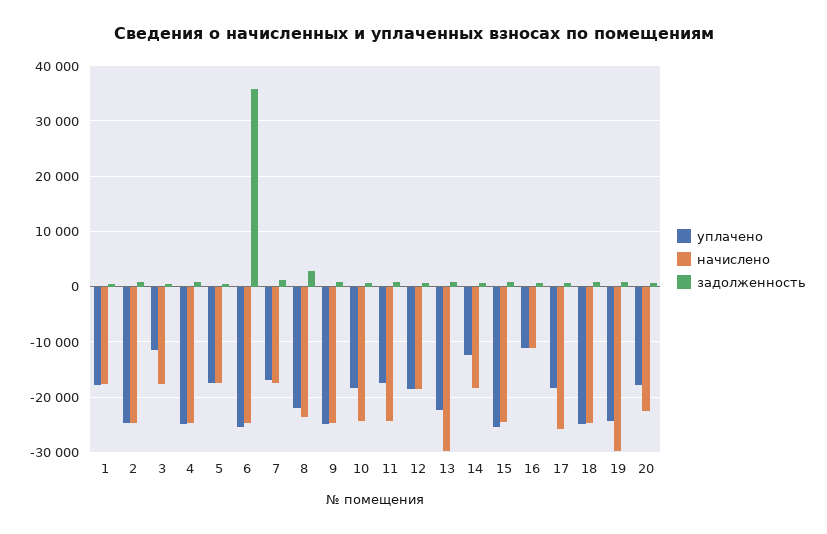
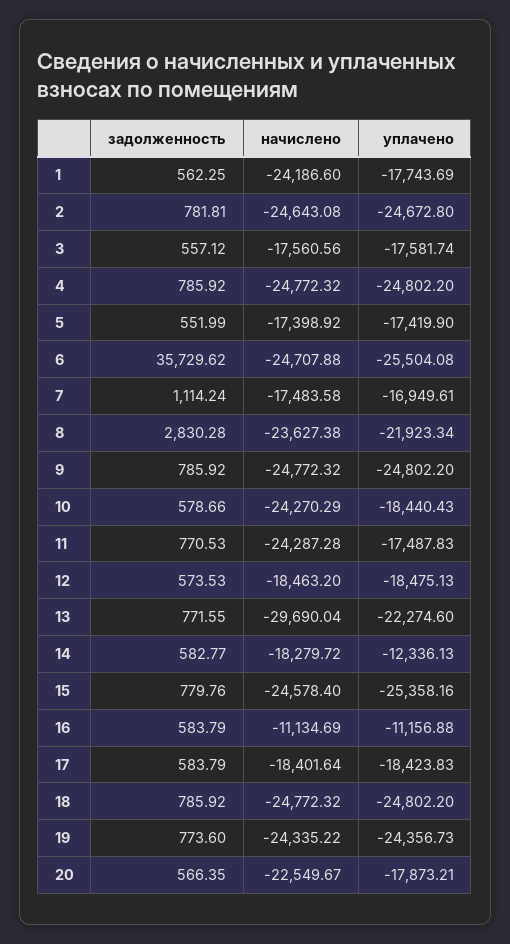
начислено, 1: -18000 -> -24186.6
уплачено, 3: -12000 -> -17581.74
начислено, 17: -26000 -> -18401.64
начислено, 19: -30000 -> -24335.22

